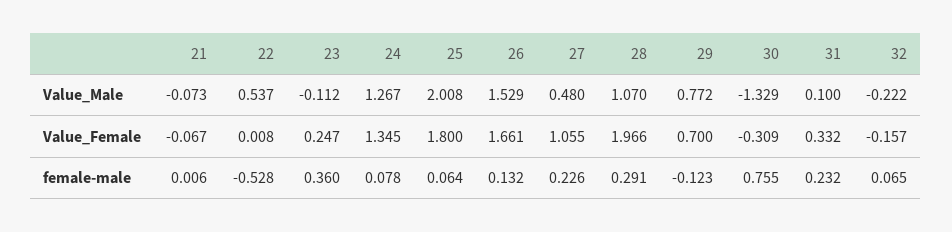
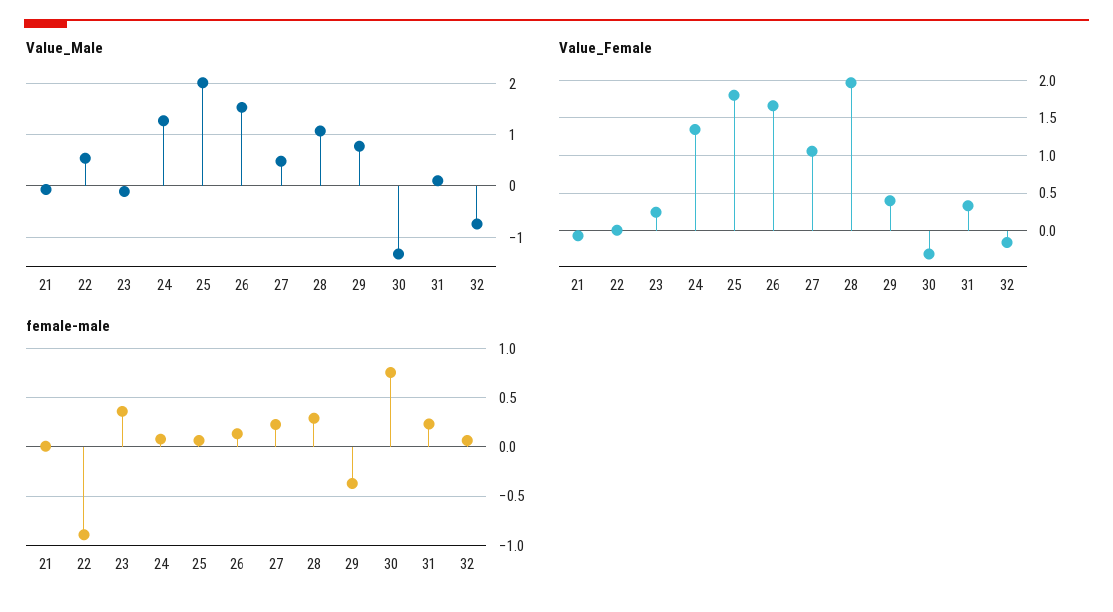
Value_Male, 32: -0.222 -> -0.8
Value_Female, 29: 0.7 -> 0.4
female-male, 22: -0.528 -> -0.9
female-male, 29: -0.123 -> -0.4

